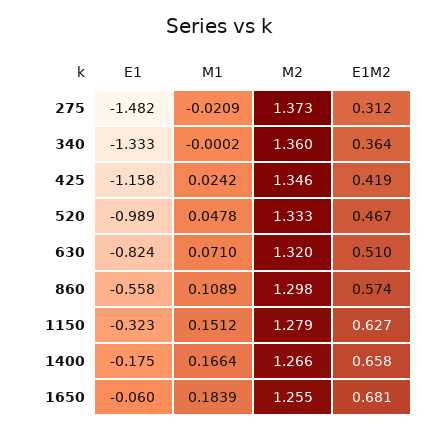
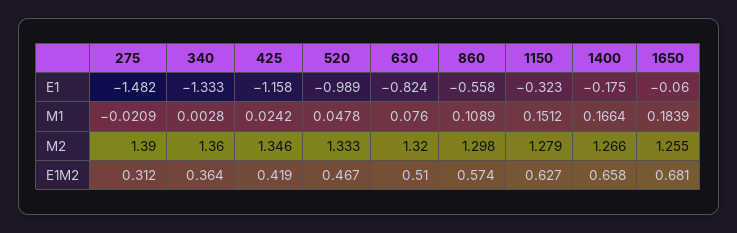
M2, 275: 1.373 -> 1.39
M1, 340: -0.0002 -> 0.0028
M1, 630: 0.071 -> 0.076

